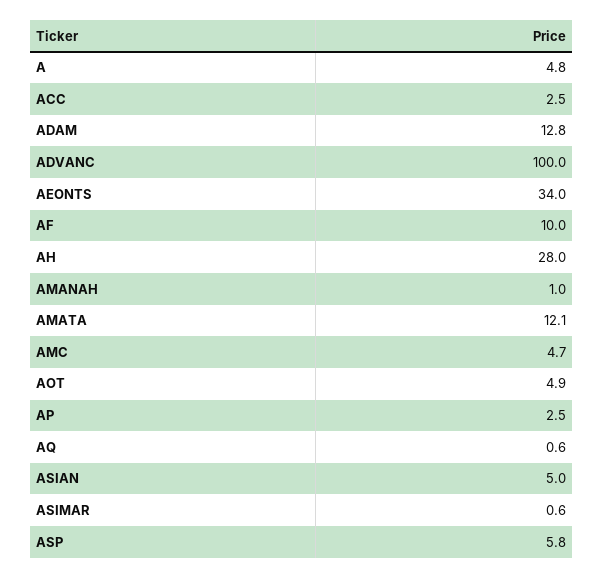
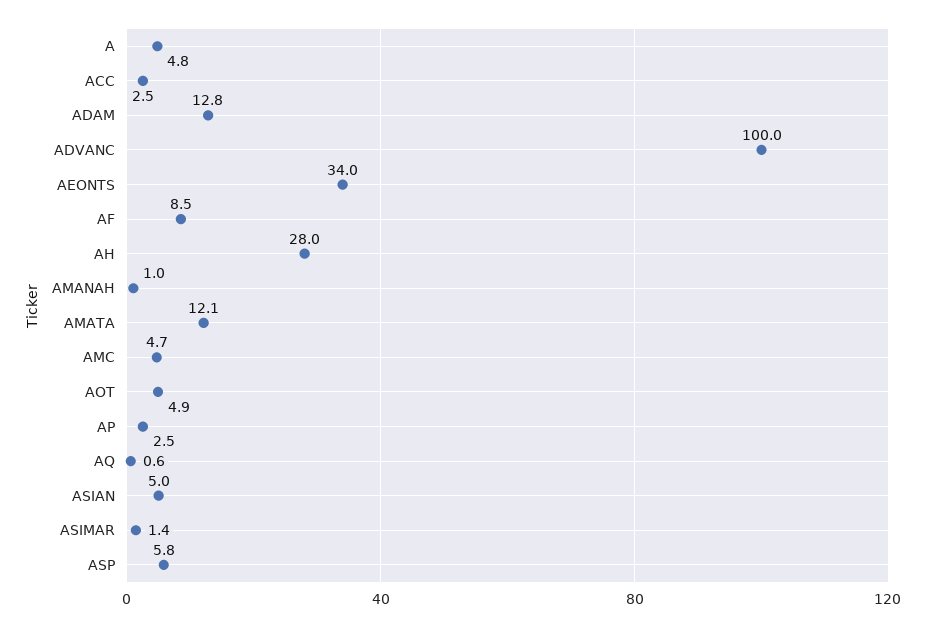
AF: 10 -> 8.5
ASIMAR: 0.6 -> 1.4

